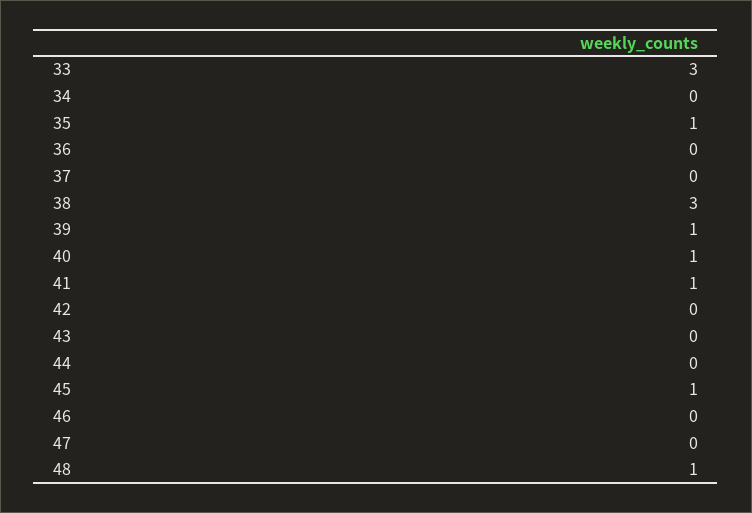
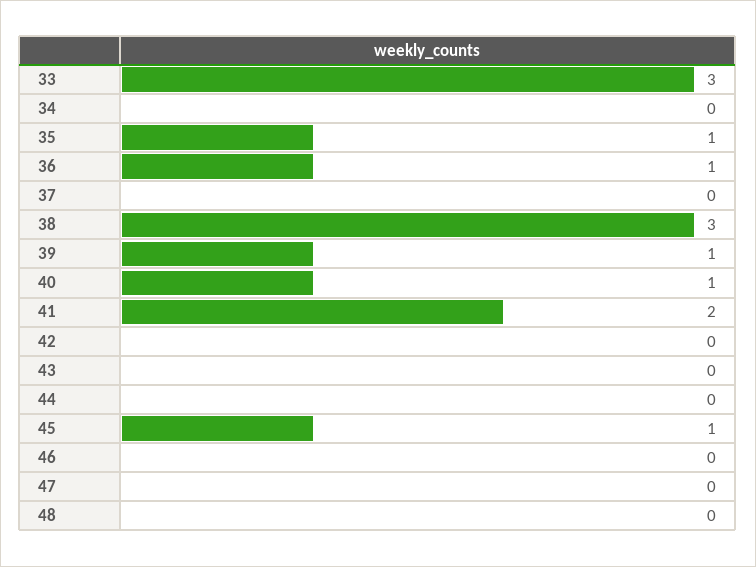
36: 0 -> 1
41: 1 -> 2
48: 1 -> 0

